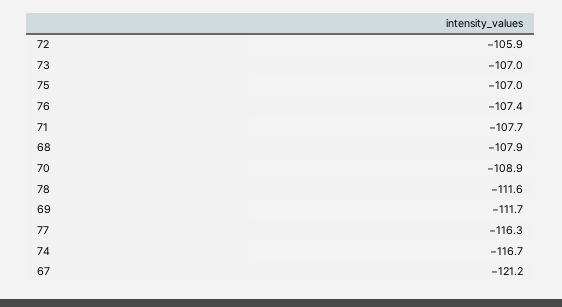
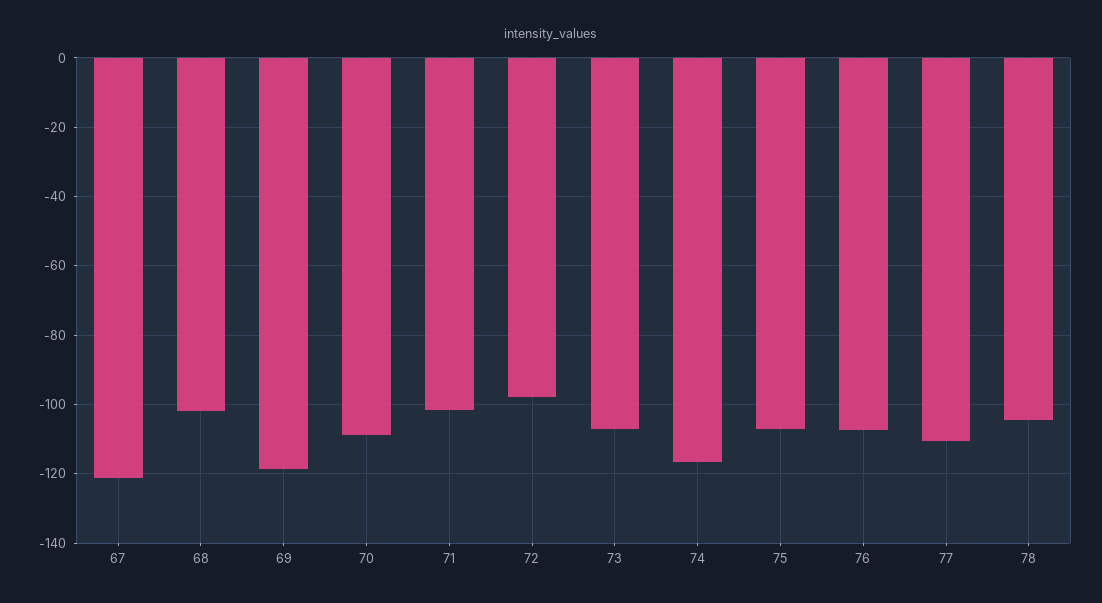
72: -105.9 -> -98
71: -107.7 -> -102
68: -107.9 -> -102
78: -111.6 -> -104
69: -111.7 -> -118
77: -116.3 -> -110

